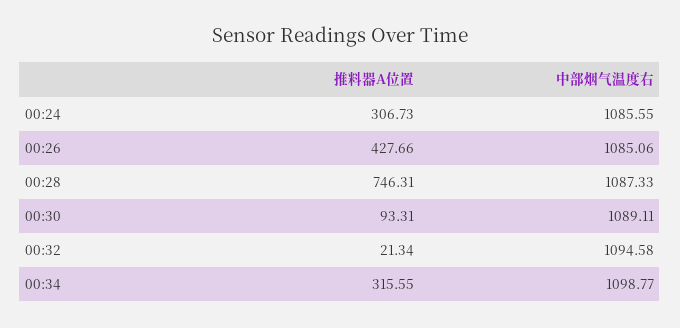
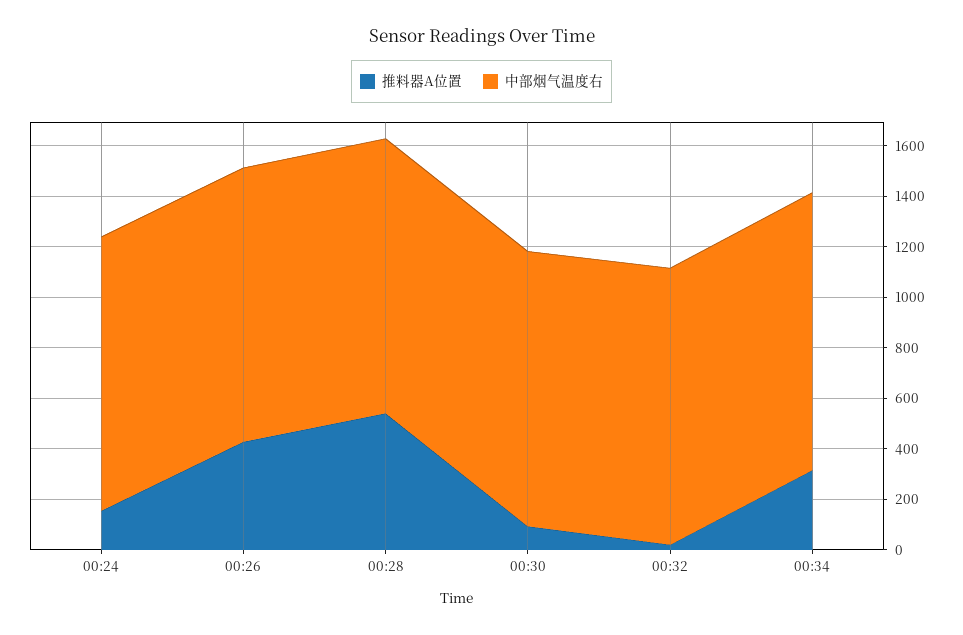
推料器A位置, 00:24: 306.73 -> 150
推料器A位置, 00:28: 746.31 -> 550

